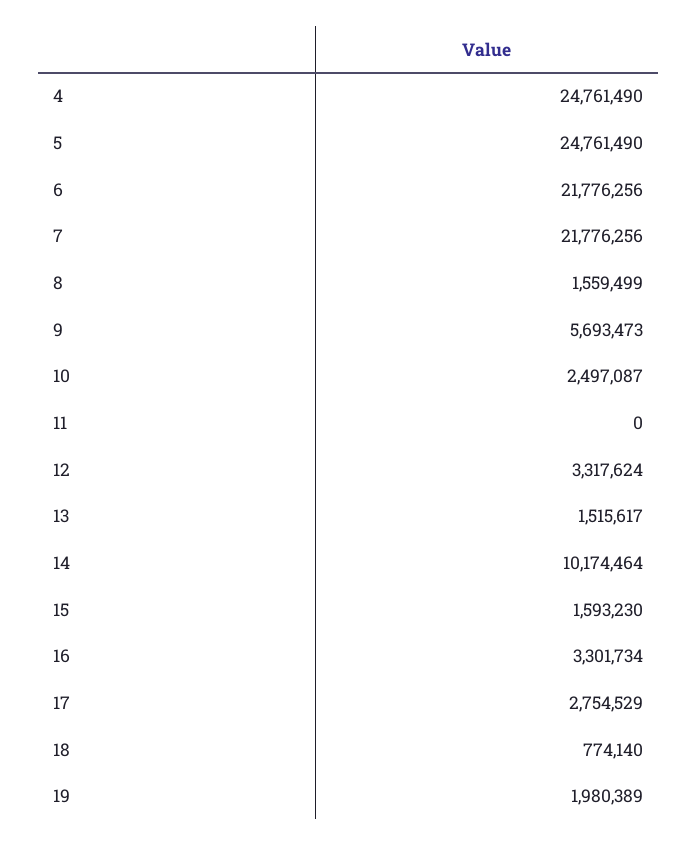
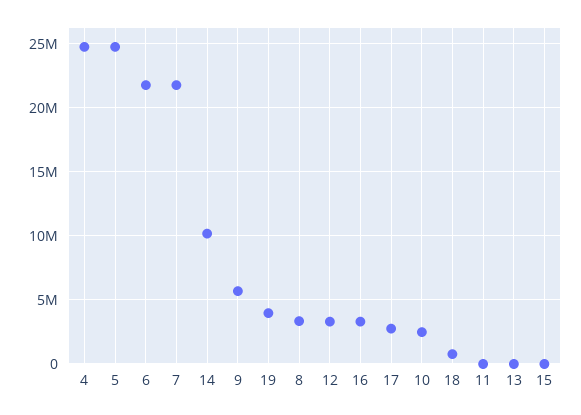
8: 1559499 -> 3500000
13: 1515617 -> 0
15: 1593230 -> 0
19: 1980389 -> 4000000

